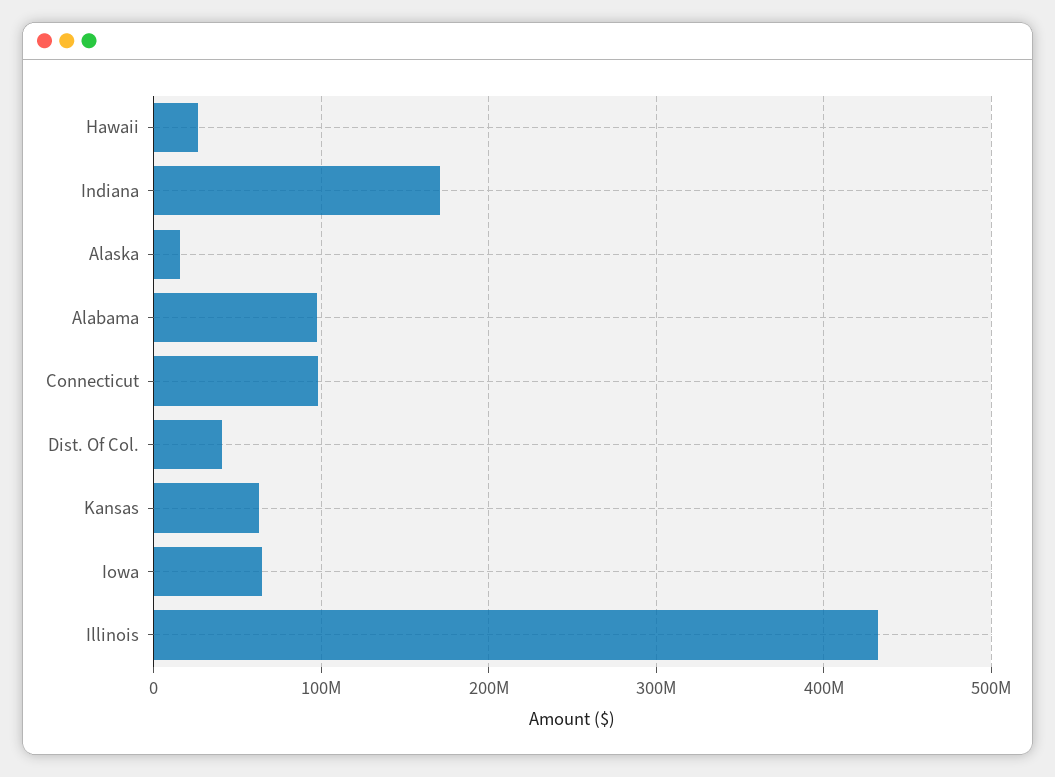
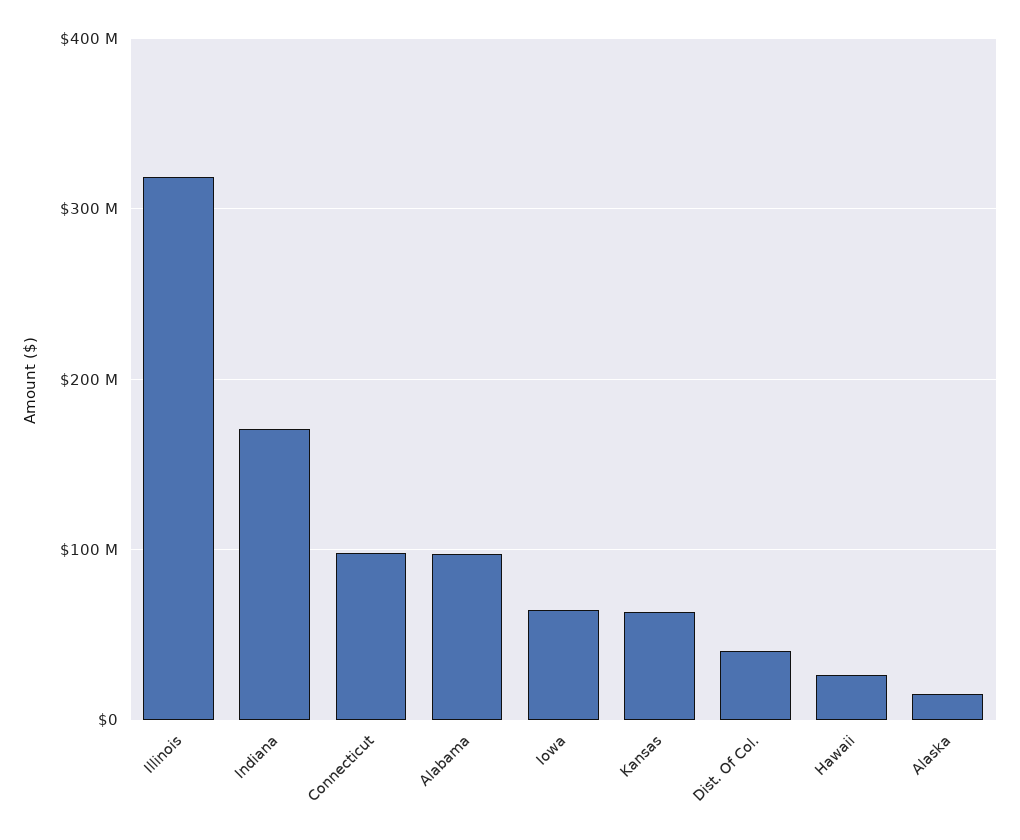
Illinois: 430000000 -> 320000000

